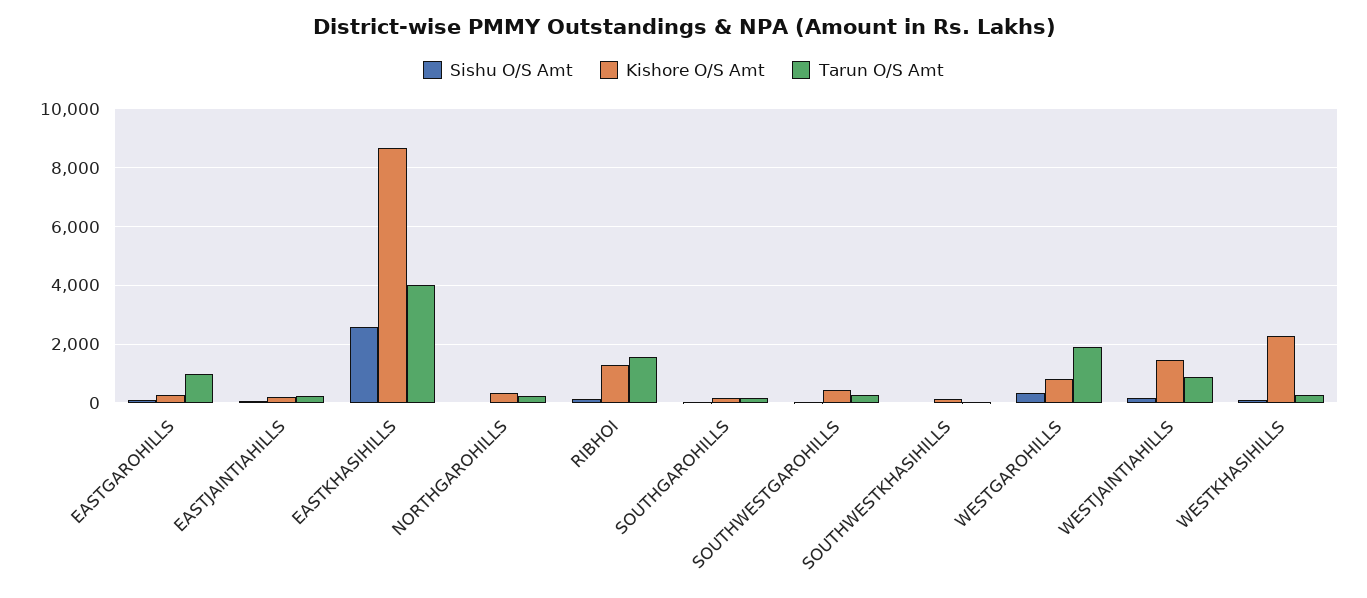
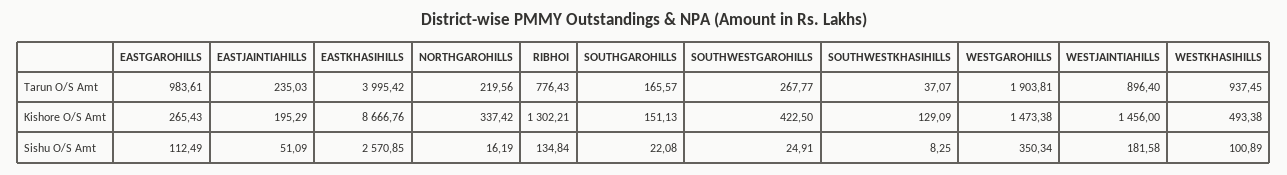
Tarun O/S Amt, RIBHOI: 1500 -> 776.43
Kishore O/S Amt, WESTGAROHILLS: 750 -> 1473.38
Kishore O/S Amt, WESTKHASIHILLS: 2250 -> 493.38
Tarun O/S Amt, WESTKHASIHILLS: 250 -> 937.45

